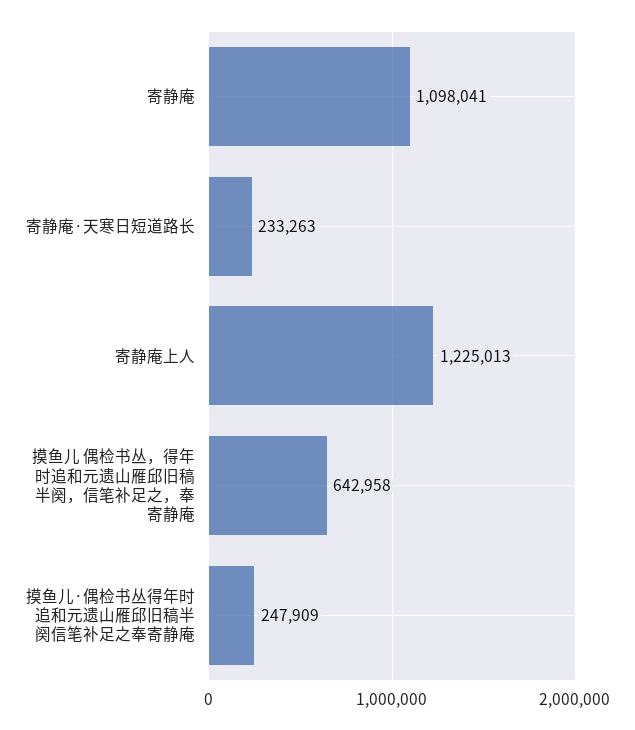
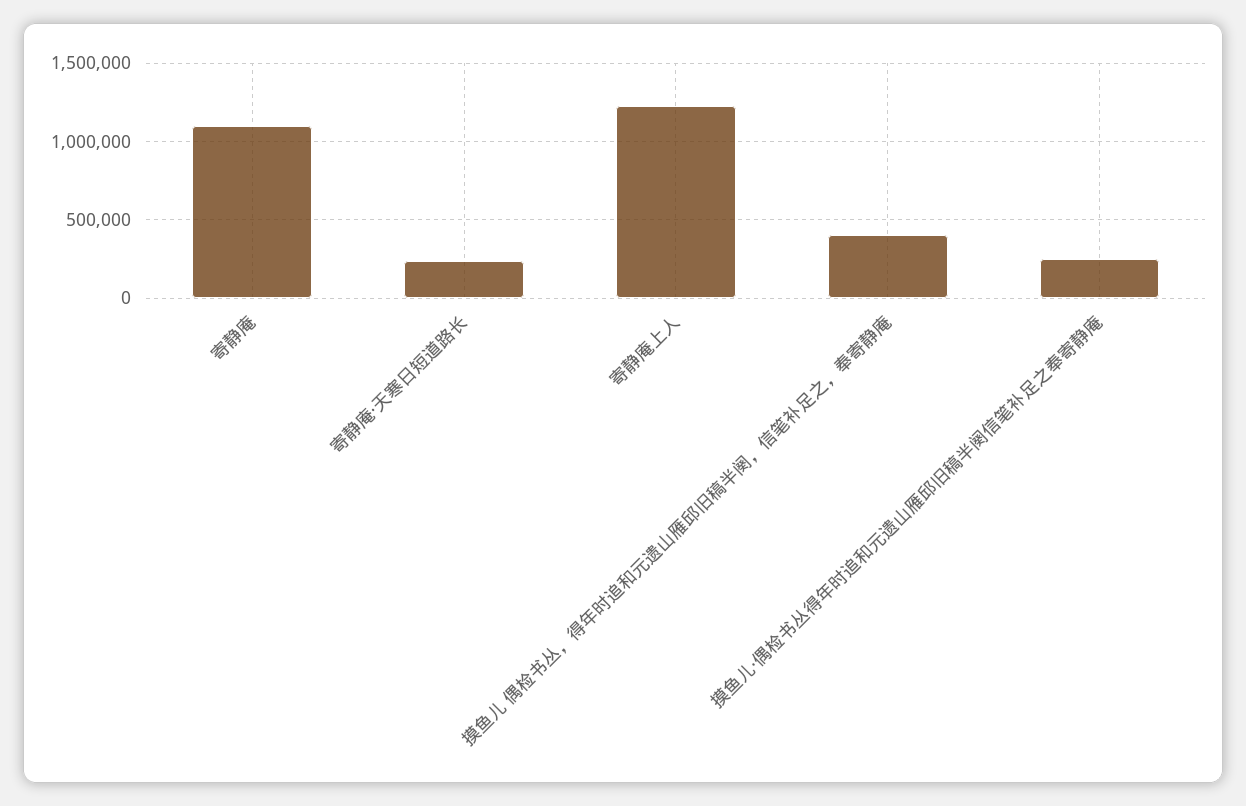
摸鱼儿 偶检书丛，得年时追和元遗山雁邱旧稿半阕，信笔补足之，奉寄静庵: 642958 -> 400000

